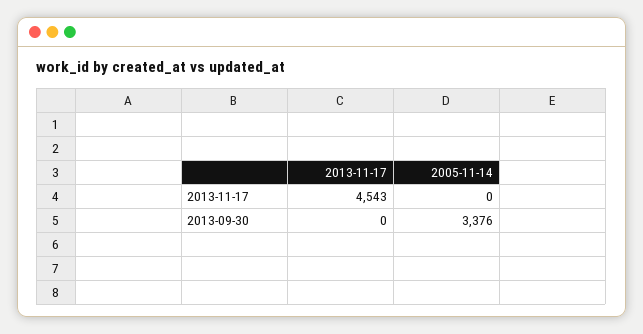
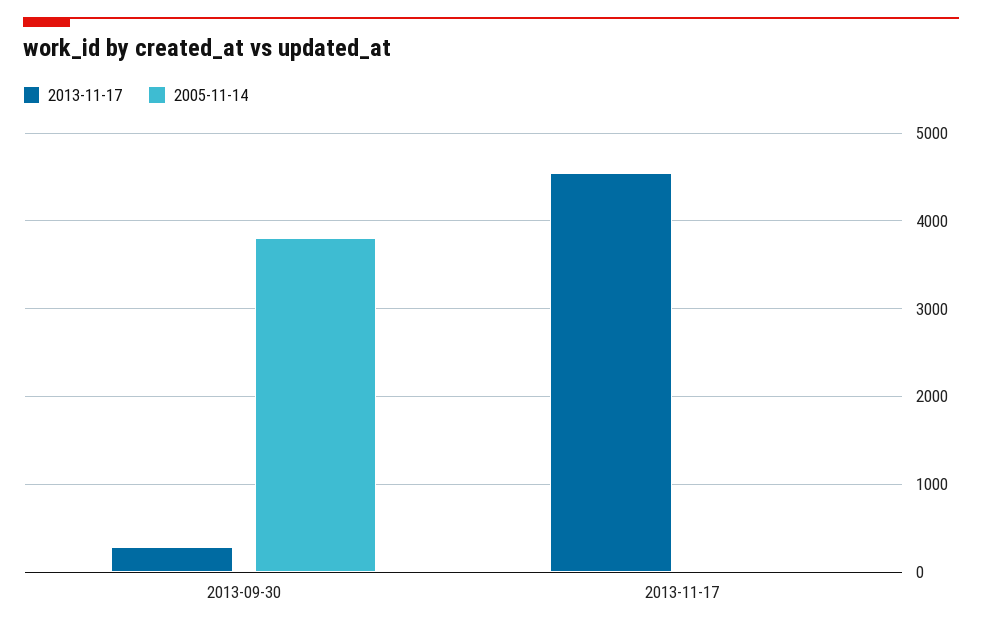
2013-11-17, 2013-09-30: 0 -> 300
2005-11-14, 2013-09-30: 3376 -> 3800

